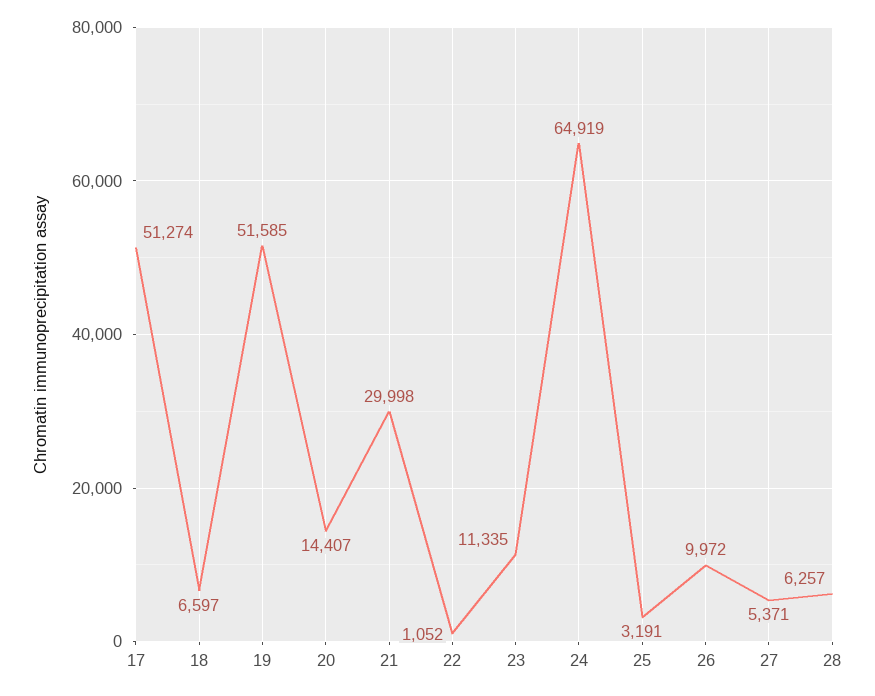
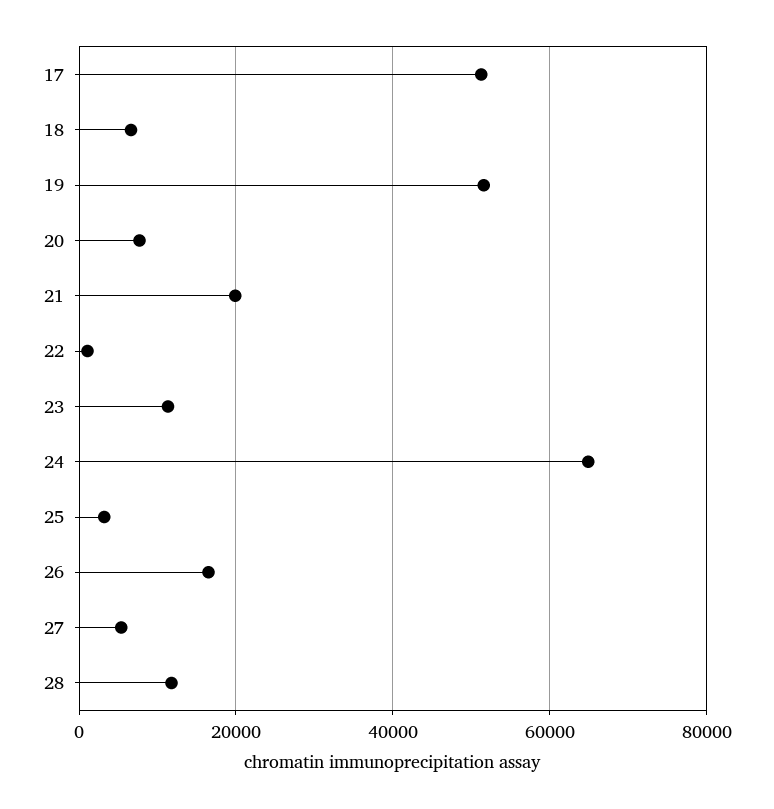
20: 14407 -> 8000
21: 29998 -> 20000
26: 9972 -> 16000
28: 6257 -> 12000

